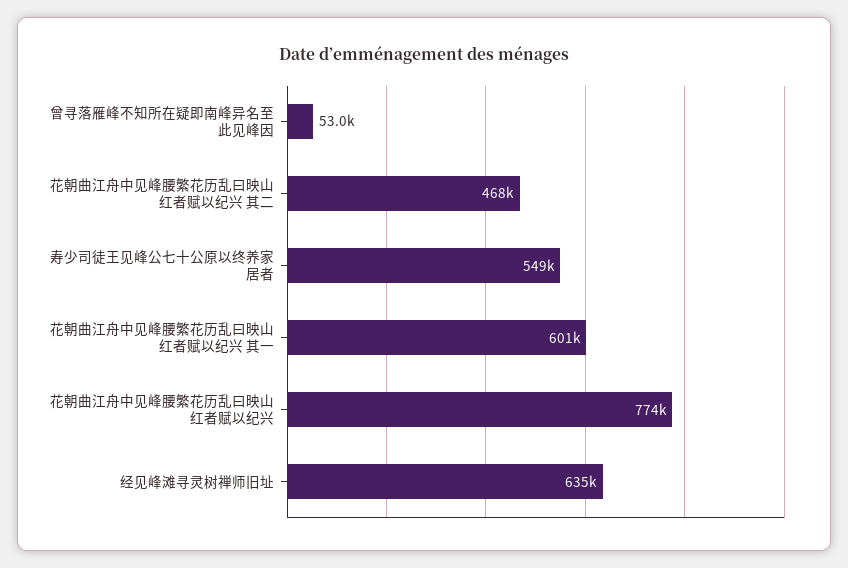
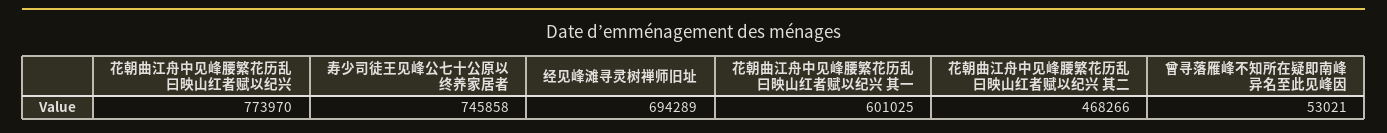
寿少司徒王见峰公七十公原以终养家居者: 549000 -> 745858
经见峰滩寻灵树禅师旧址: 635000 -> 694289

